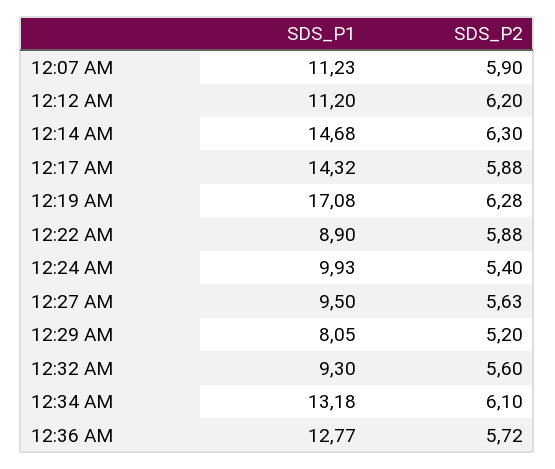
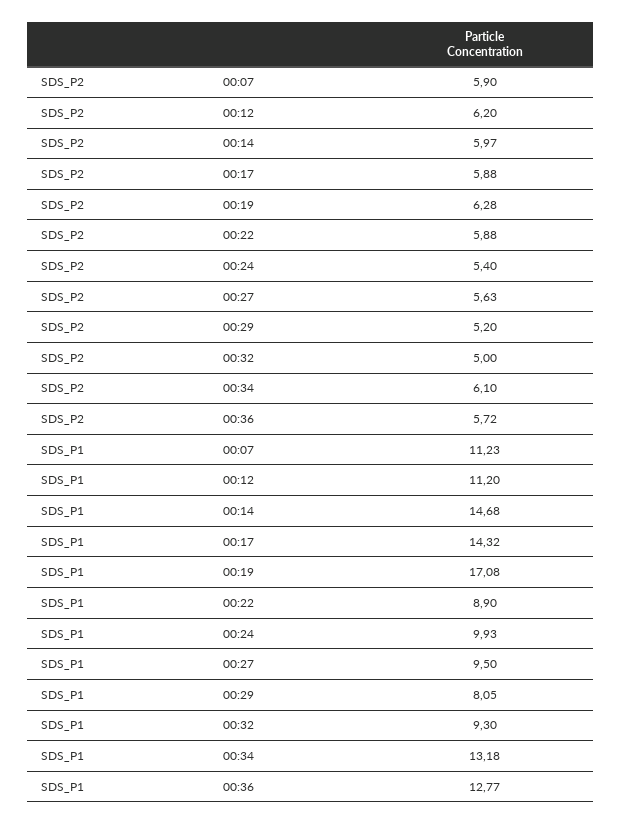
SDS_P2, 12:14 AM: 6.3 -> 5.97
SDS_P2, 12:32 AM: 5.6 -> 5

